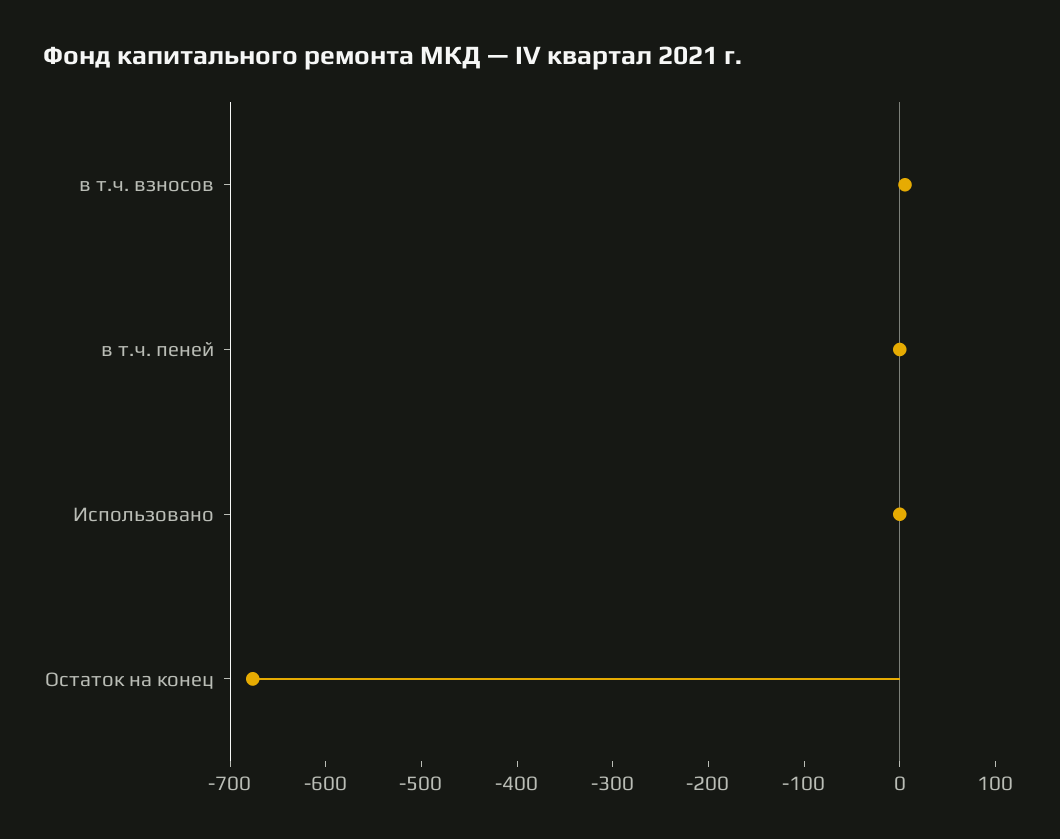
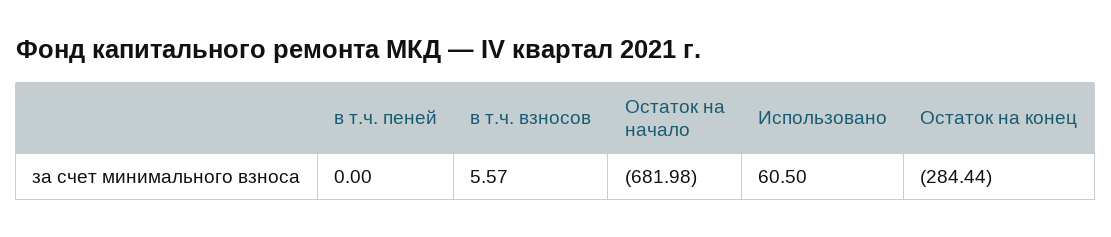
Использовано: 0 -> 60.5
Остаток на конец: -680 -> -284.44
Остаток на начало: none -> -681.98

